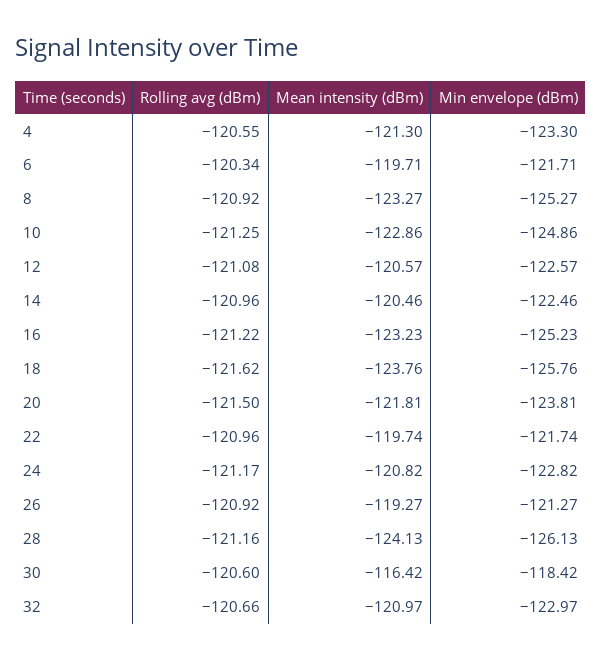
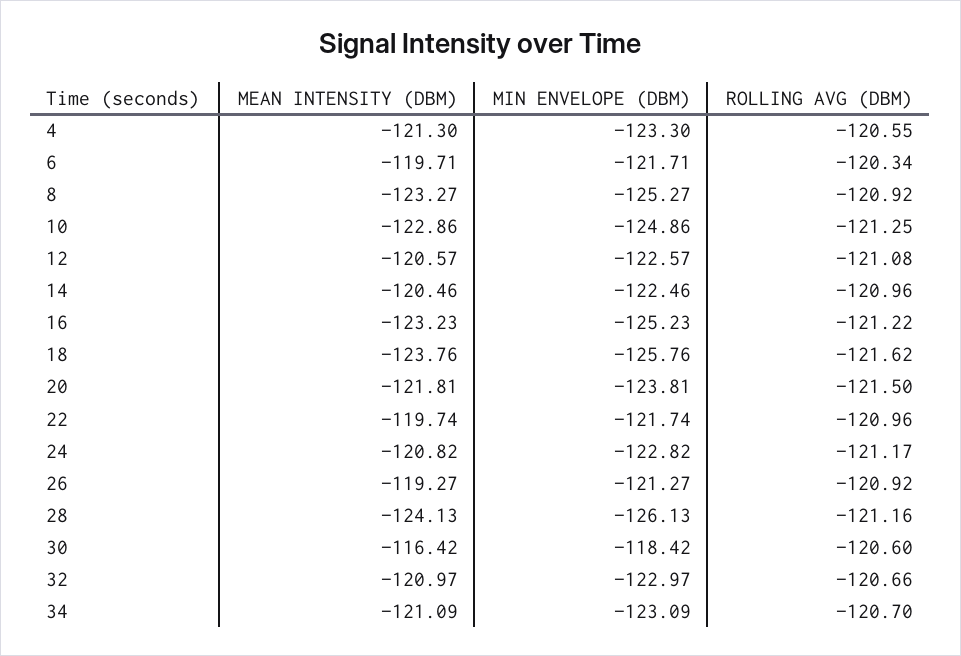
Mean intensity (dBm), 34: none -> -121.09
Min envelope (dBm), 34: none -> -123.09
Rolling avg (dBm), 34: none -> -120.7

